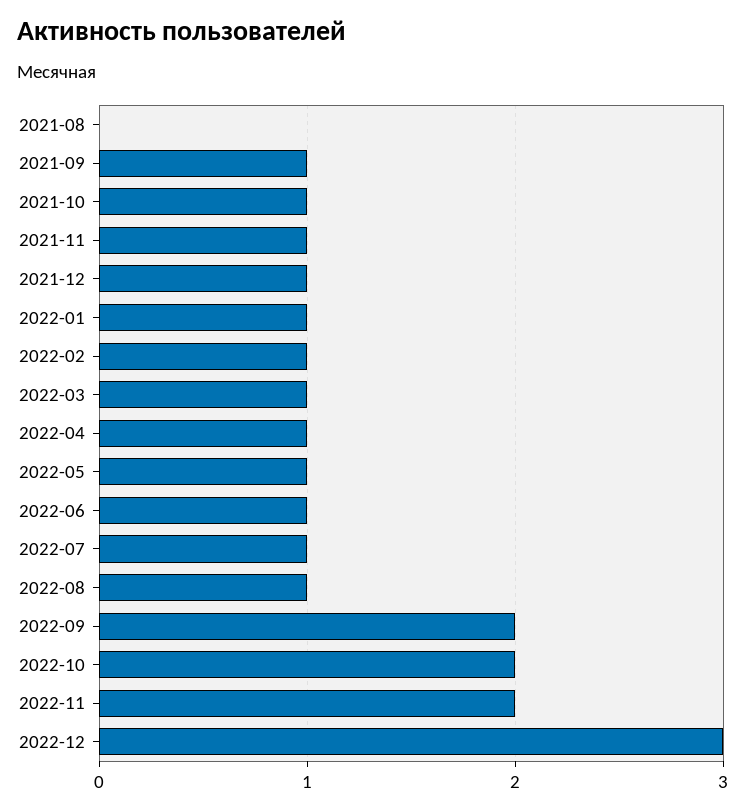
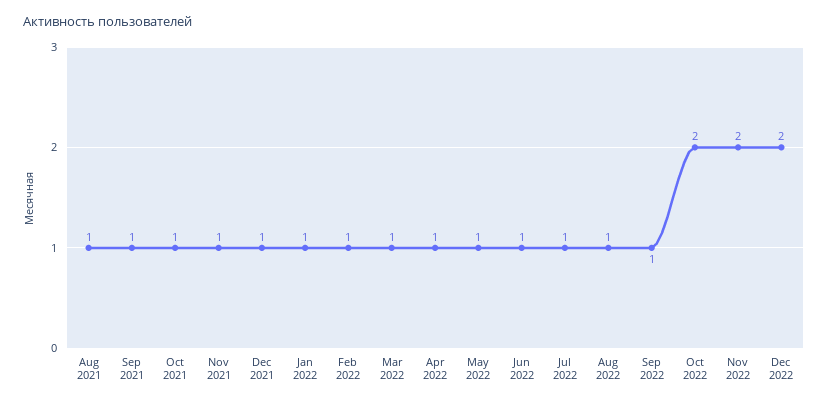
2021-08: 0 -> 1
2022-09: 2 -> 1
2022-12: 3 -> 2

